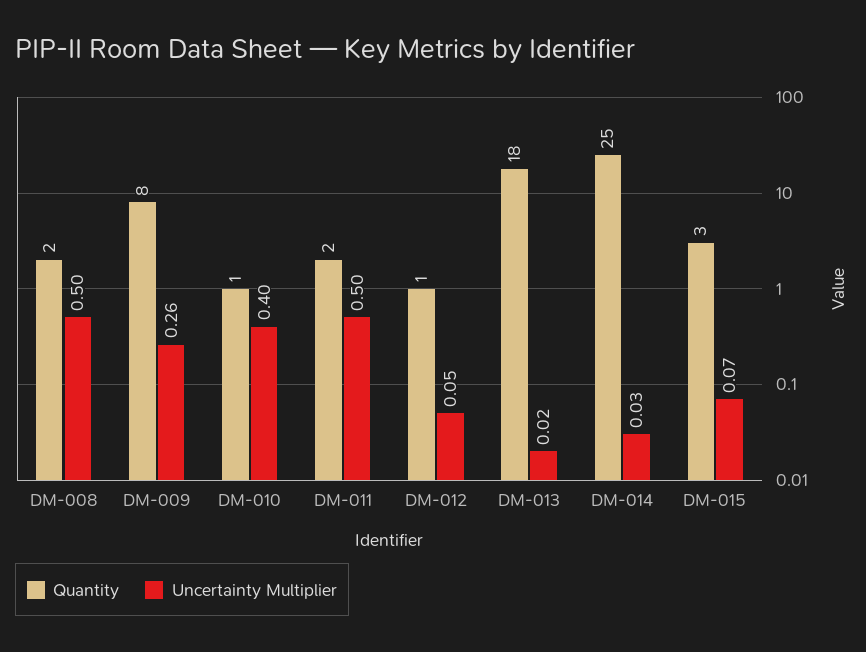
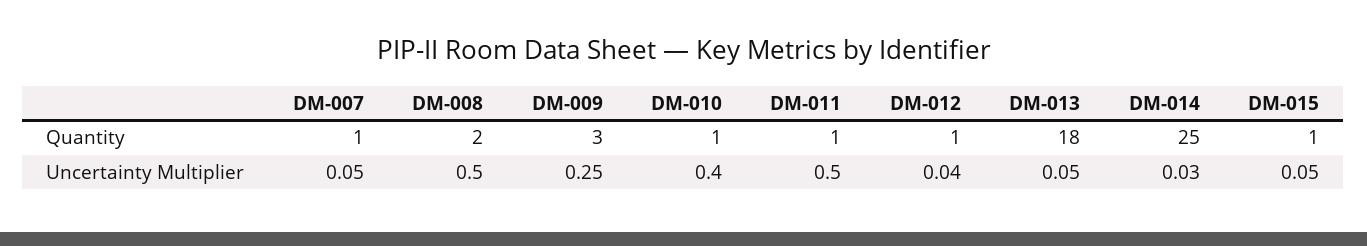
Quantity, DM-009: 8 -> 3
Uncertainty Multiplier, DM-009: 0.26 -> 0.25
Quantity, DM-011: 2 -> 1
Uncertainty Multiplier, DM-012: 0.05 -> 0.04
Uncertainty Multiplier, DM-013: 0.02 -> 0.05
Quantity, DM-015: 3 -> 1
Uncertainty Multiplier, DM-015: 0.07 -> 0.05
Quantity, DM-007: none -> 1
Uncertainty Multiplier, DM-007: none -> 0.05

